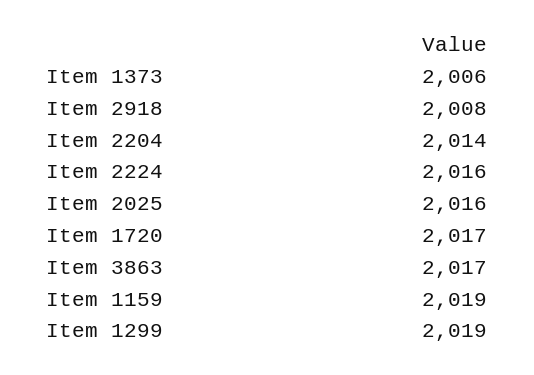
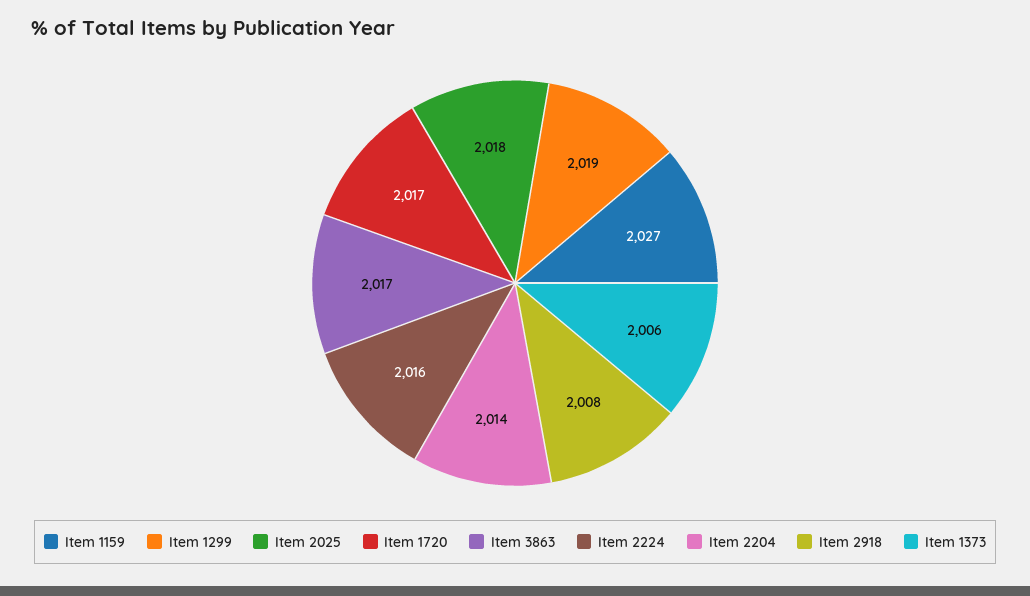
Item 2025: 2016 -> 2018
Item 1159: 2019 -> 2027

